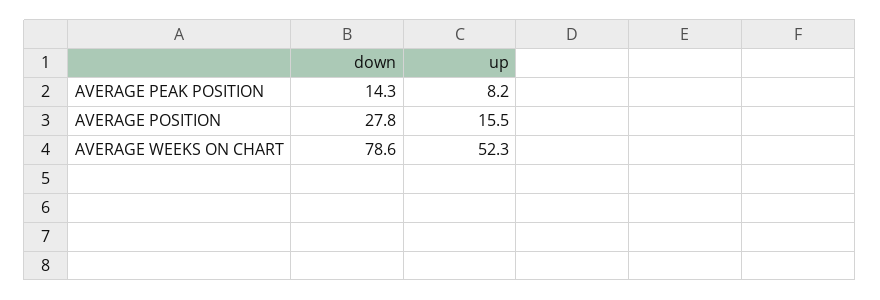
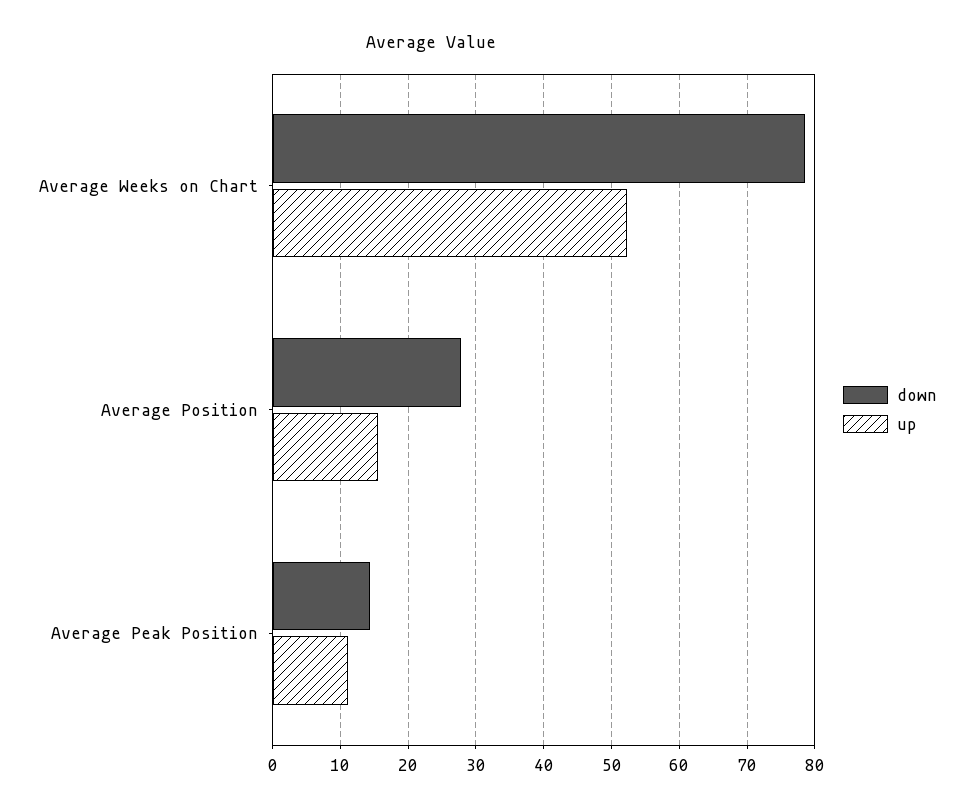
up, AVERAGE PEAK POSITION: 8.2 -> 11

